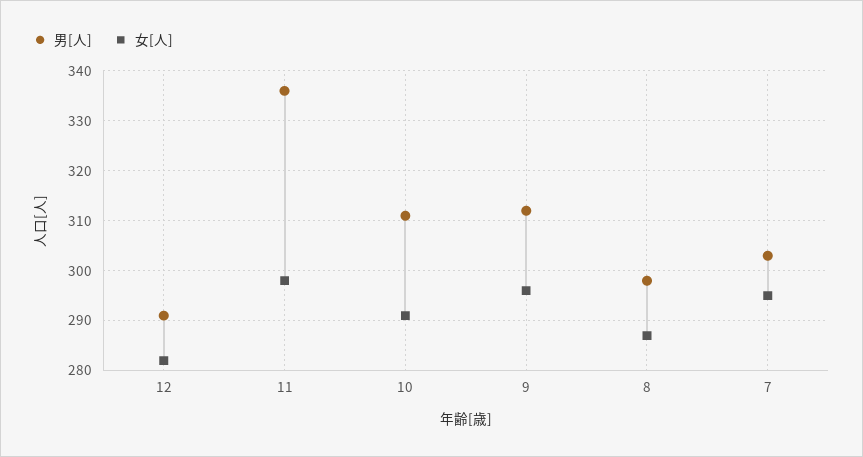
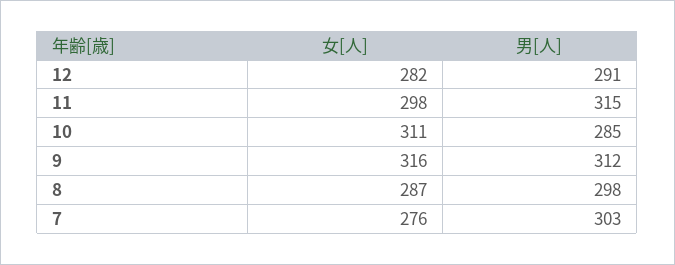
男[人], 11: 335 -> 315
男[人], 10: 310 -> 285
女[人], 10: 290 -> 311
女[人], 9: 295 -> 316
女[人], 7: 295 -> 276

